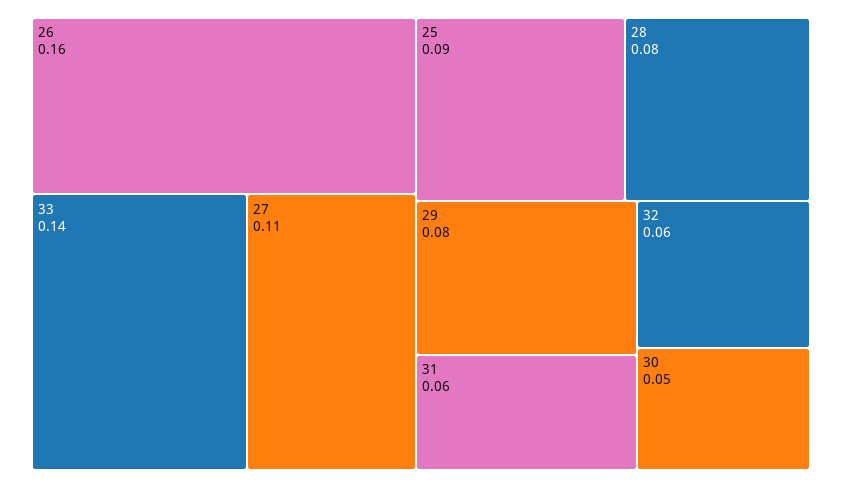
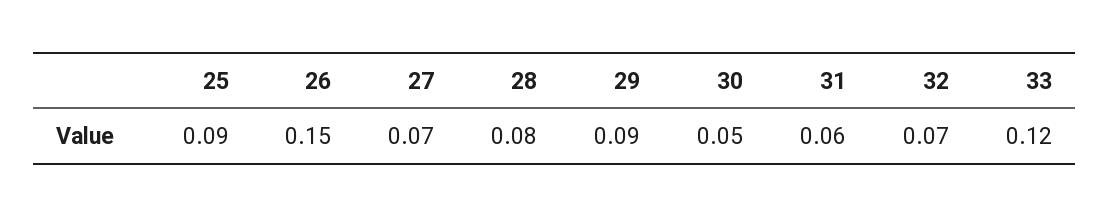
26: 0.16 -> 0.15
33: 0.14 -> 0.12
27: 0.11 -> 0.07
29: 0.08 -> 0.09
32: 0.06 -> 0.07

